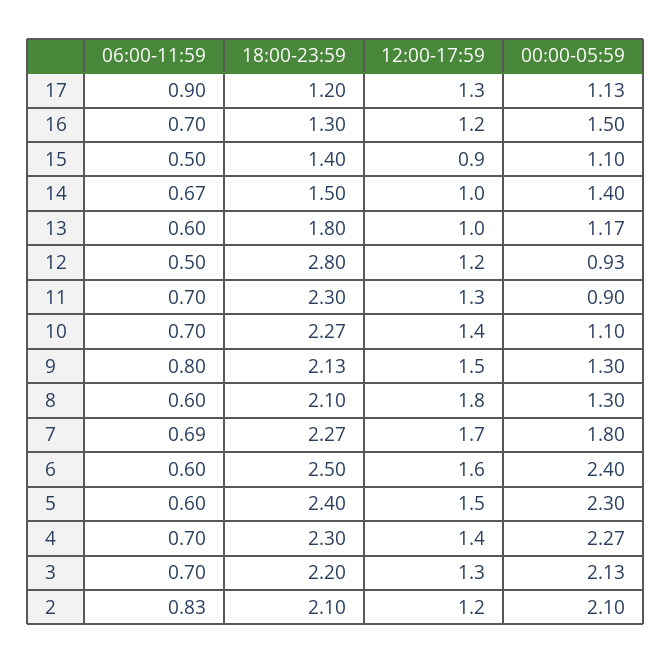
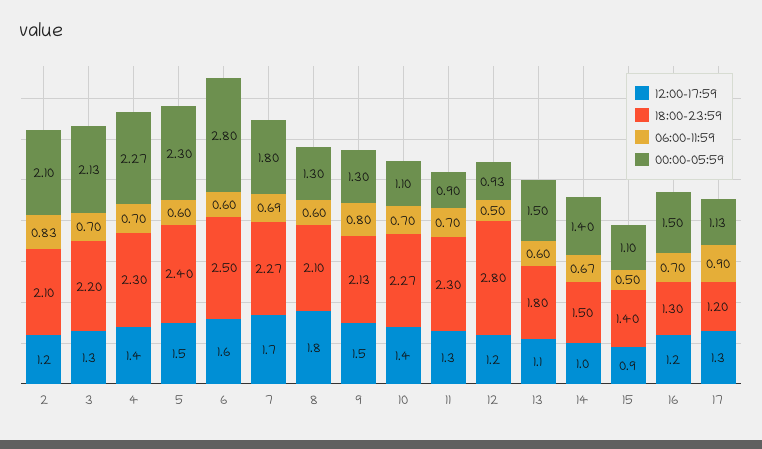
12:00-17:59, 13: 1 -> 1.1
00:00-05:59, 13: 1.17 -> 1.5
00:00-05:59, 6: 2.4 -> 2.8

